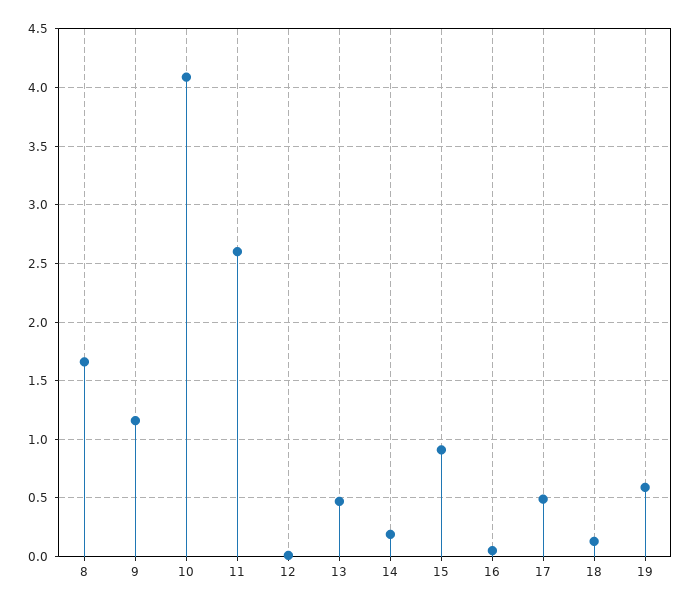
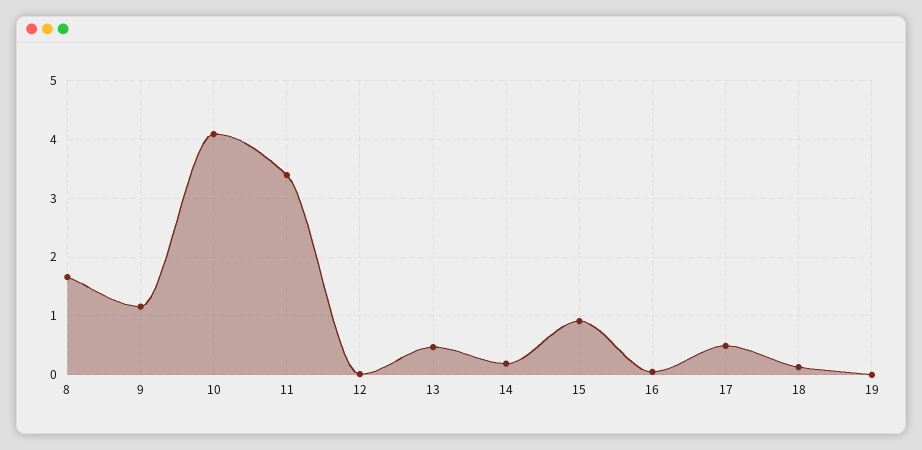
11: 2.6 -> 3.4
19: 0.6 -> 0

